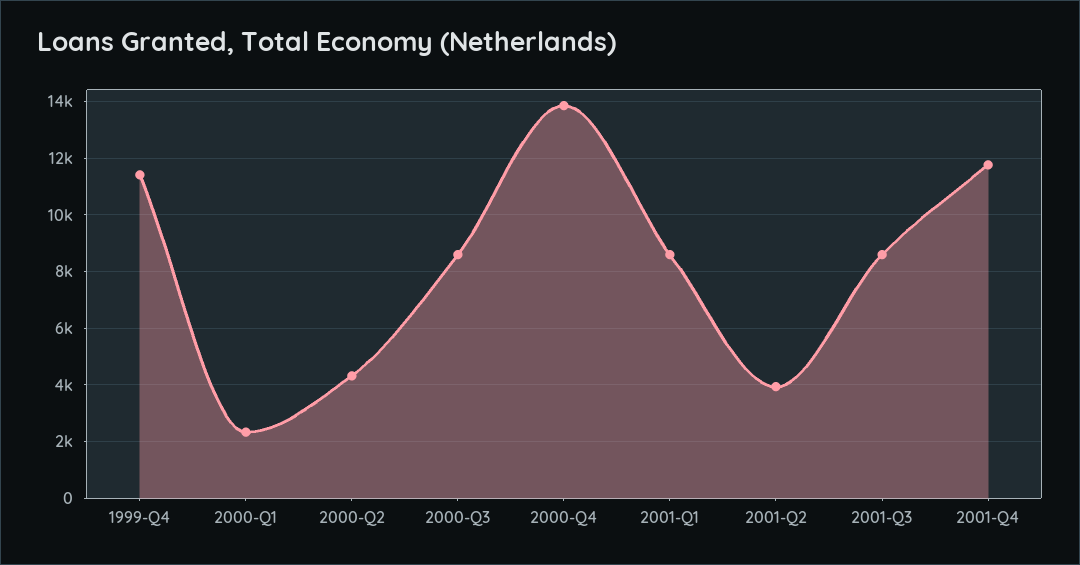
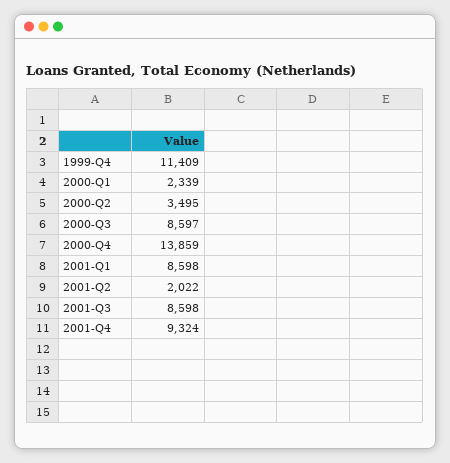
2000-Q2: 4250 -> 3495
2001-Q2: 4000 -> 2022
2001-Q4: 11750 -> 9324

